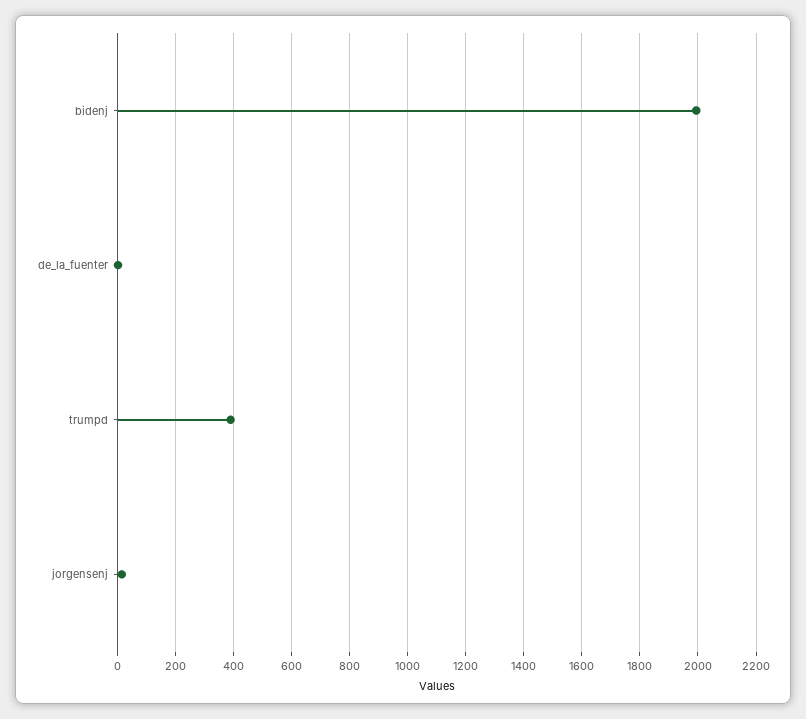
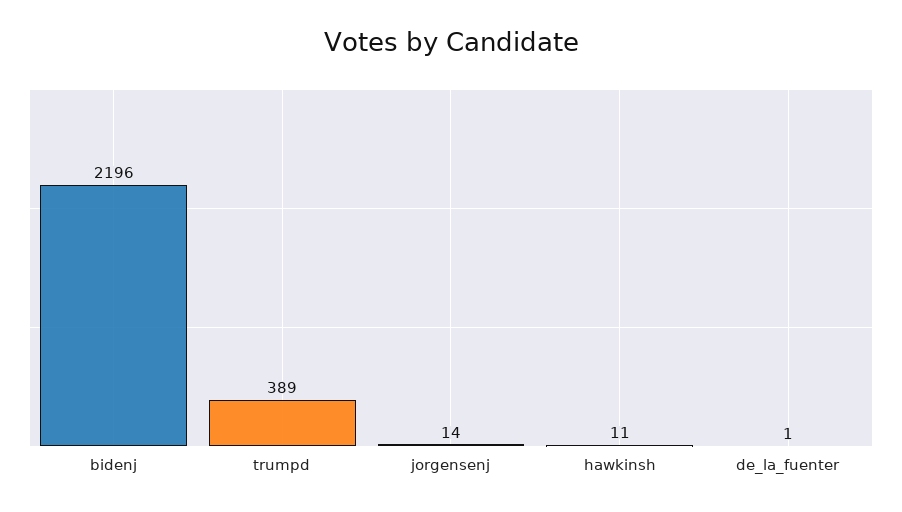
bidenj: 2000 -> 2196
hawkinsh: none -> 11

